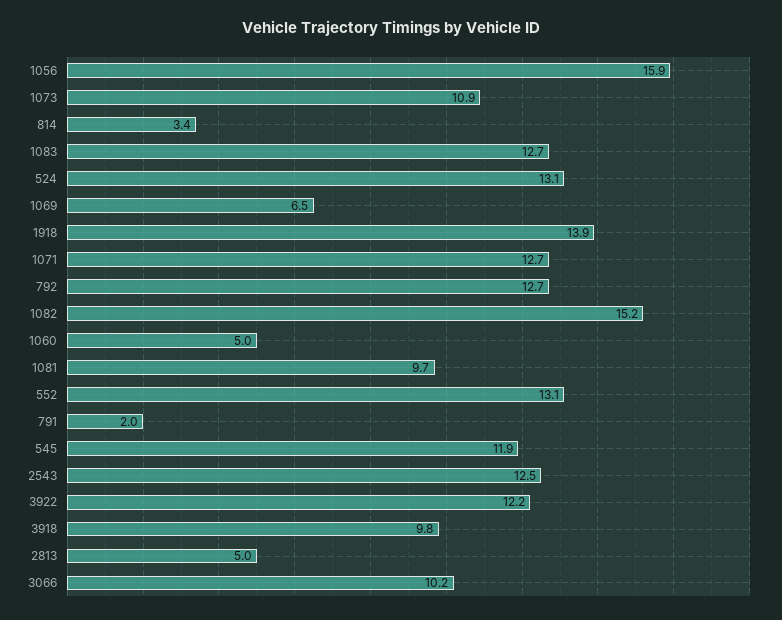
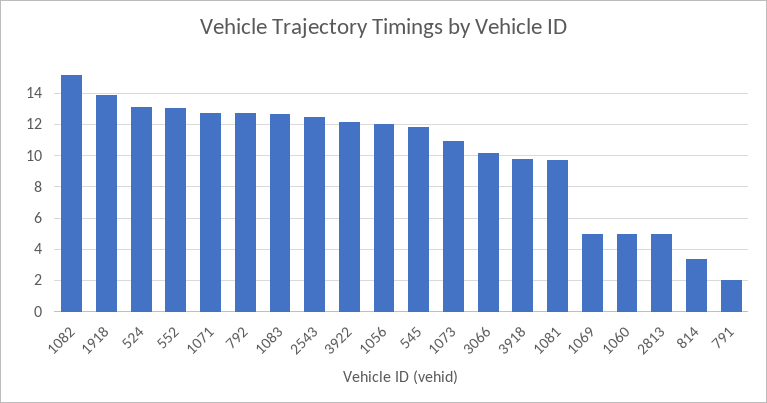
1056: 15.9 -> 12
1069: 6.5 -> 5

